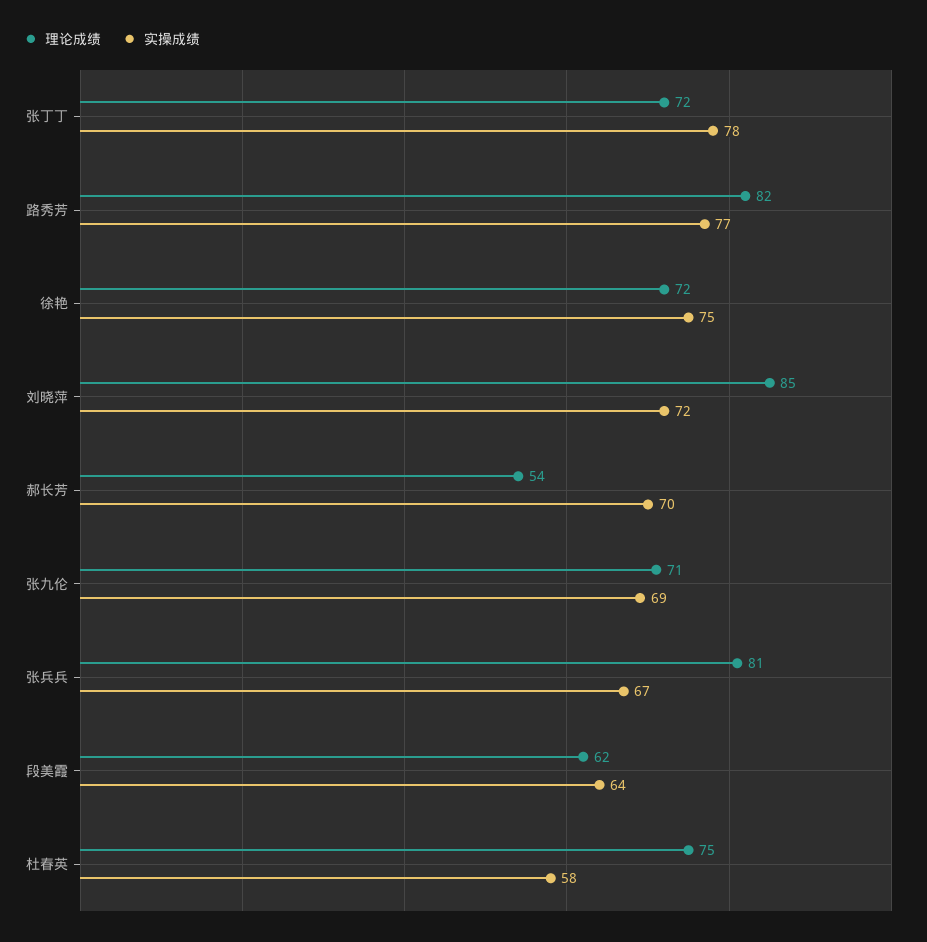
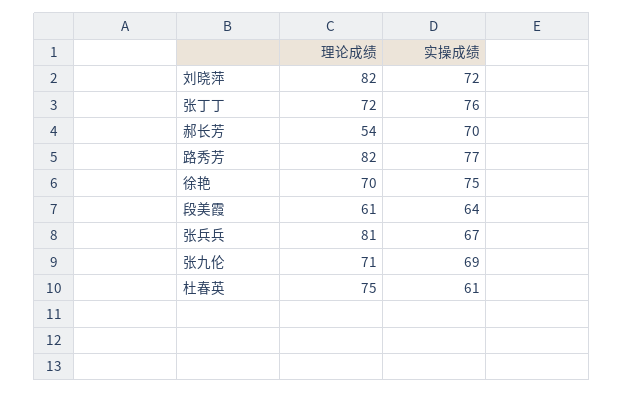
实操成绩, 张丁丁: 78 -> 76
理论成绩, 徐艳: 72 -> 70
理论成绩, 刘晓萍: 85 -> 82
理论成绩, 段美霞: 62 -> 61
实操成绩, 杜春英: 58 -> 61

